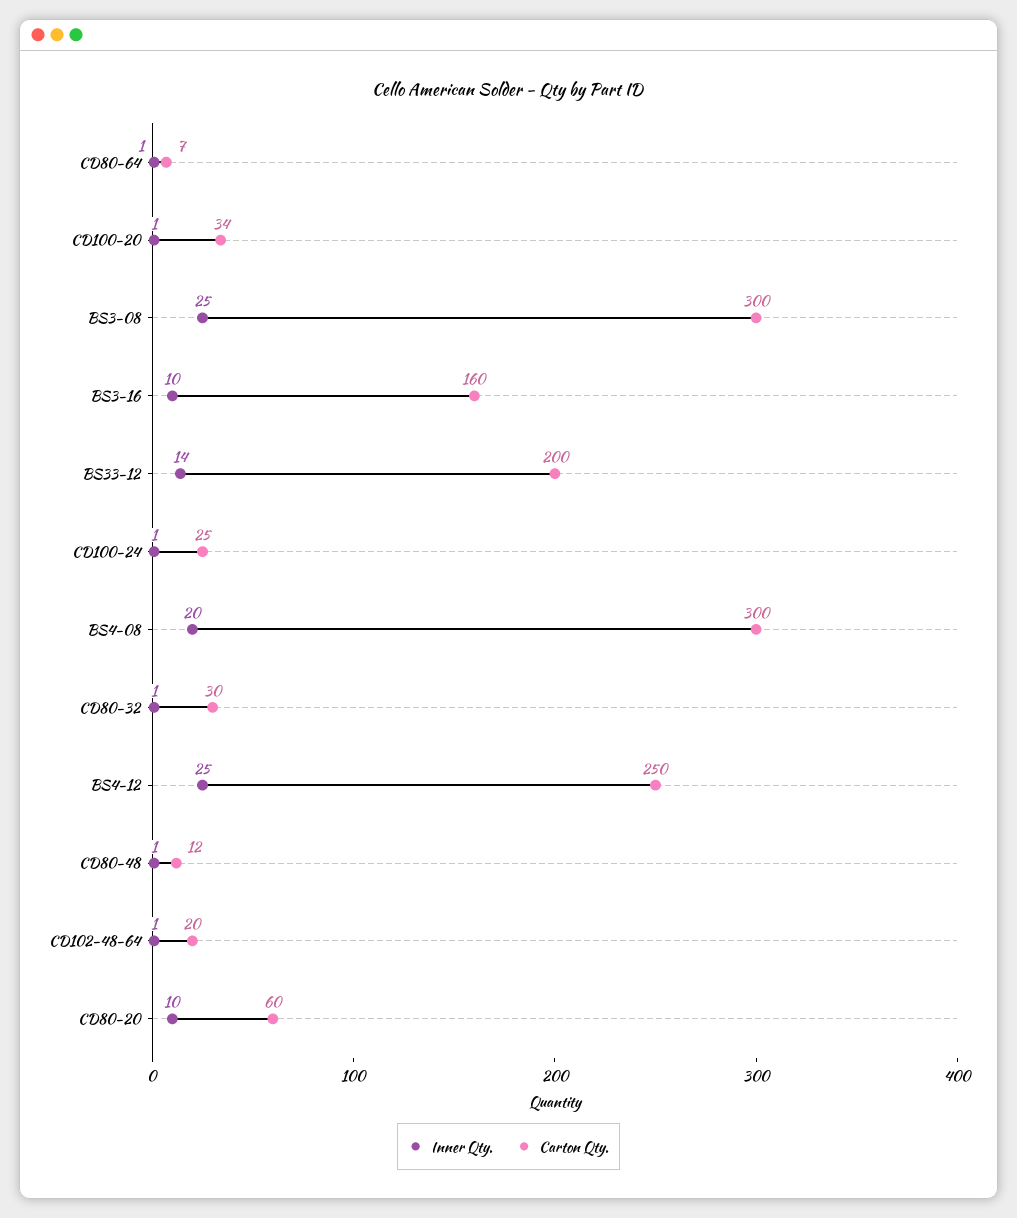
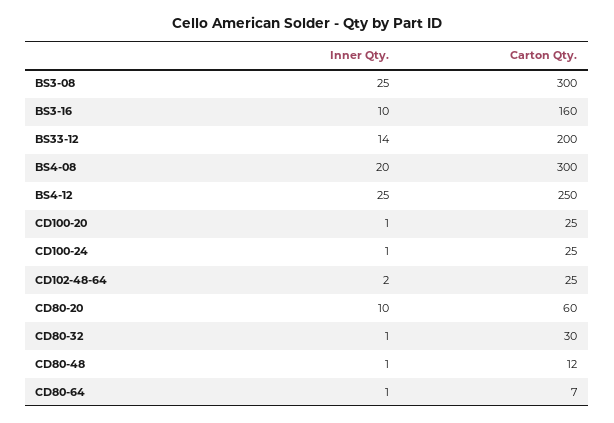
Carton Qty., CD100-20: 34 -> 25
Inner Qty., CD102-48-64: 1 -> 2
Carton Qty., CD102-48-64: 20 -> 25

